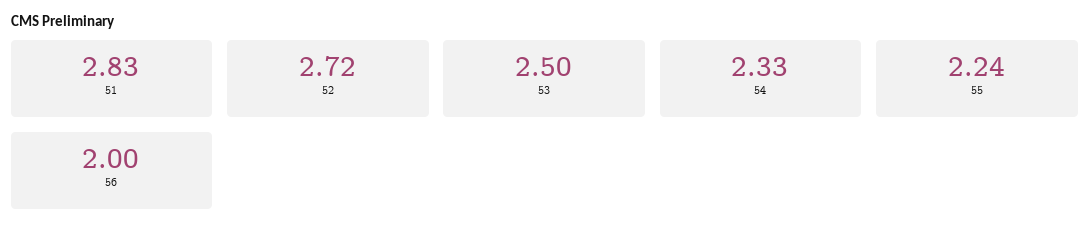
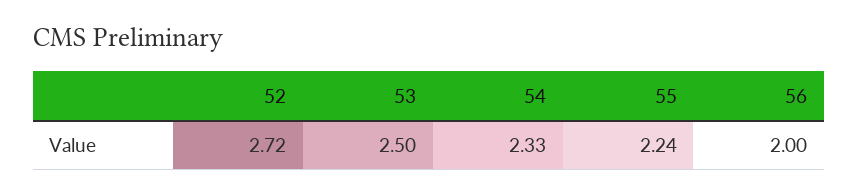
51: 2.83 -> none

